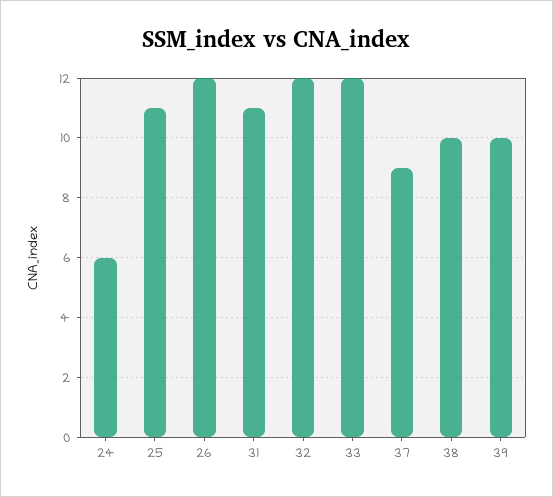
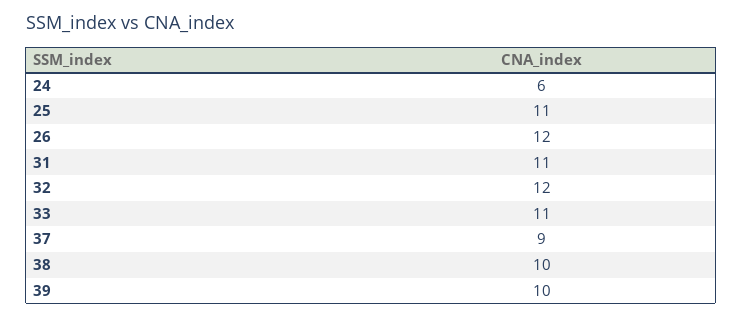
33: 12 -> 11

